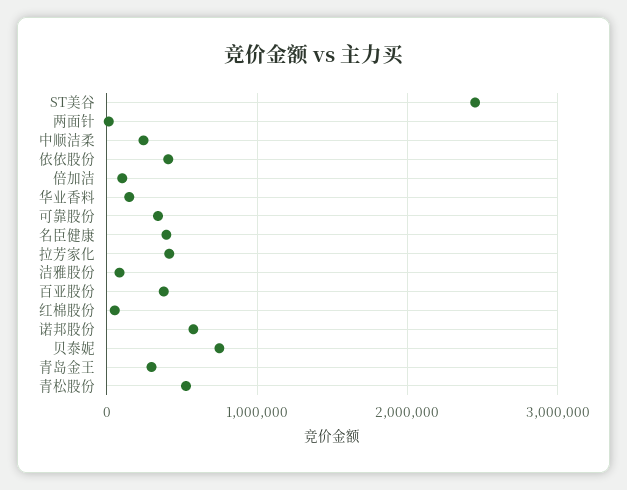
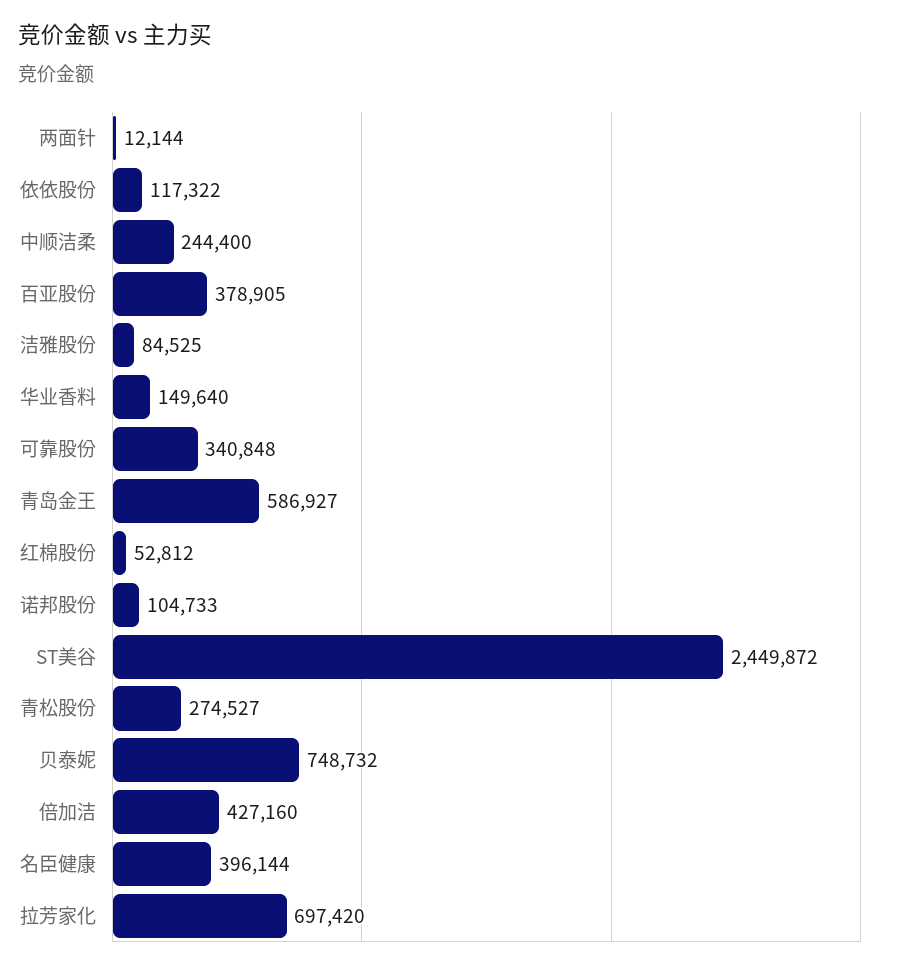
依依股份: 400000 -> 117322
倍加洁: 100000 -> 427160
拉芳家化: 400000 -> 697420
诺邦股份: 600000 -> 104733
青岛金王: 300000 -> 586927
青松股份: 500000 -> 274527

